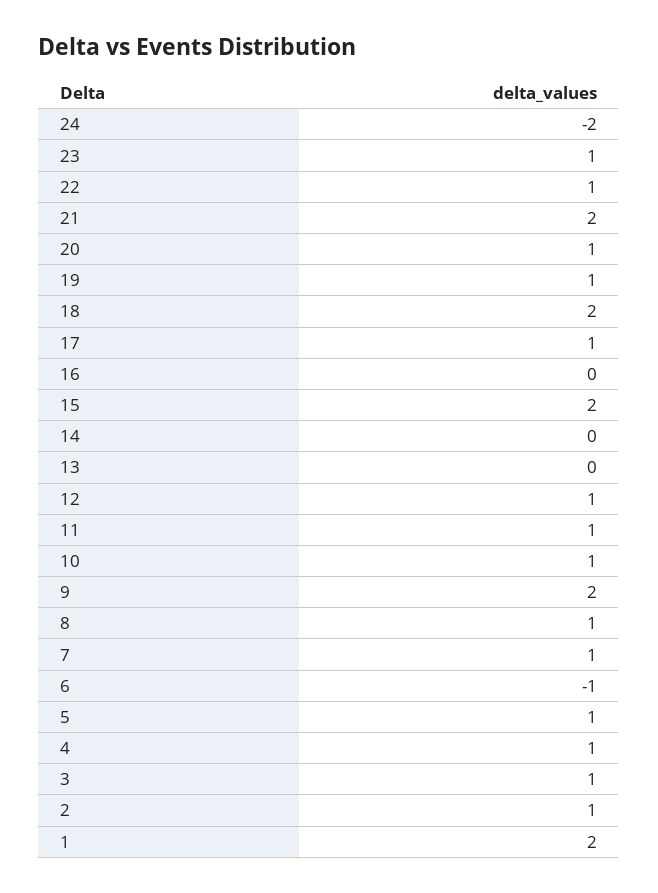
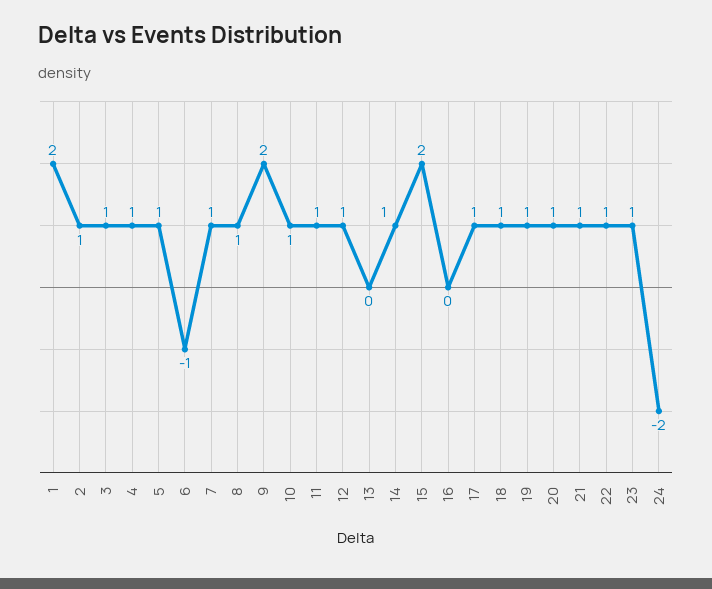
21: 2 -> 1
18: 2 -> 1
14: 0 -> 1

